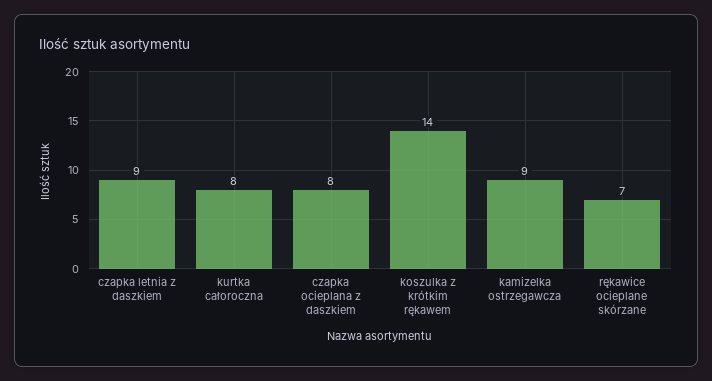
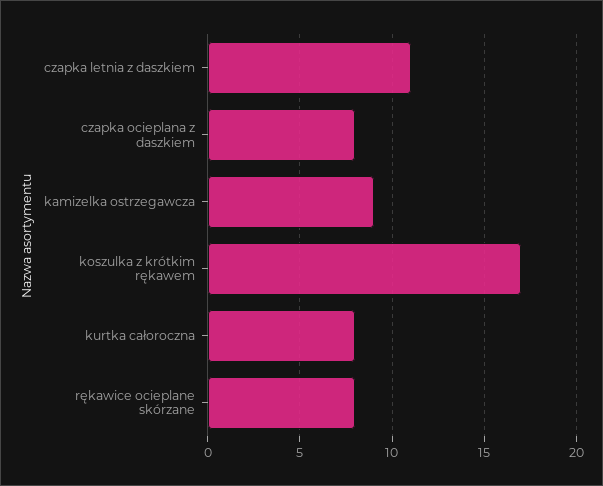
czapka letnia z daszkiem: 9 -> 11
koszulka z krótkim rękawem: 14 -> 17
rękawice ocieplane skórzane: 7 -> 8

